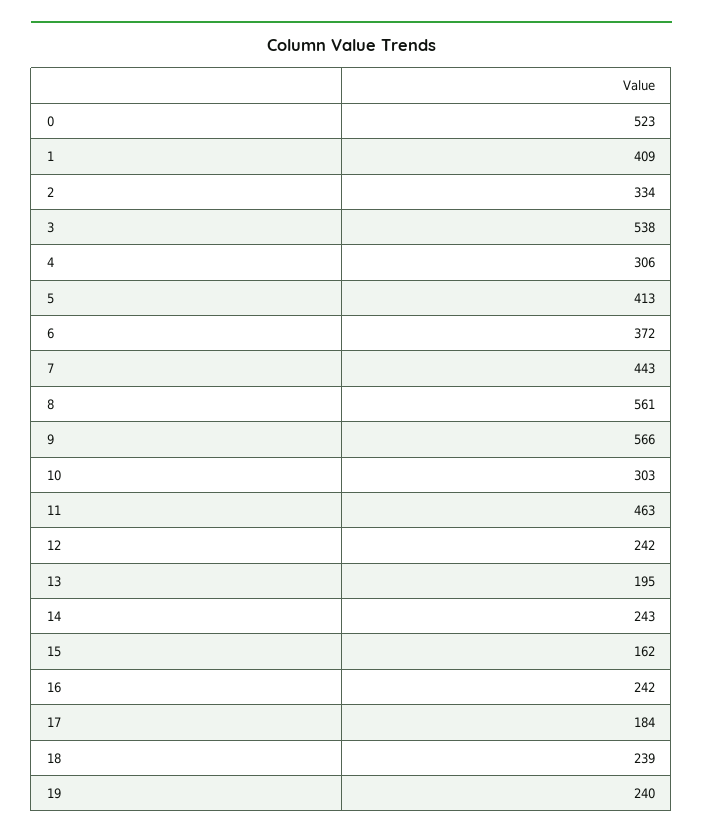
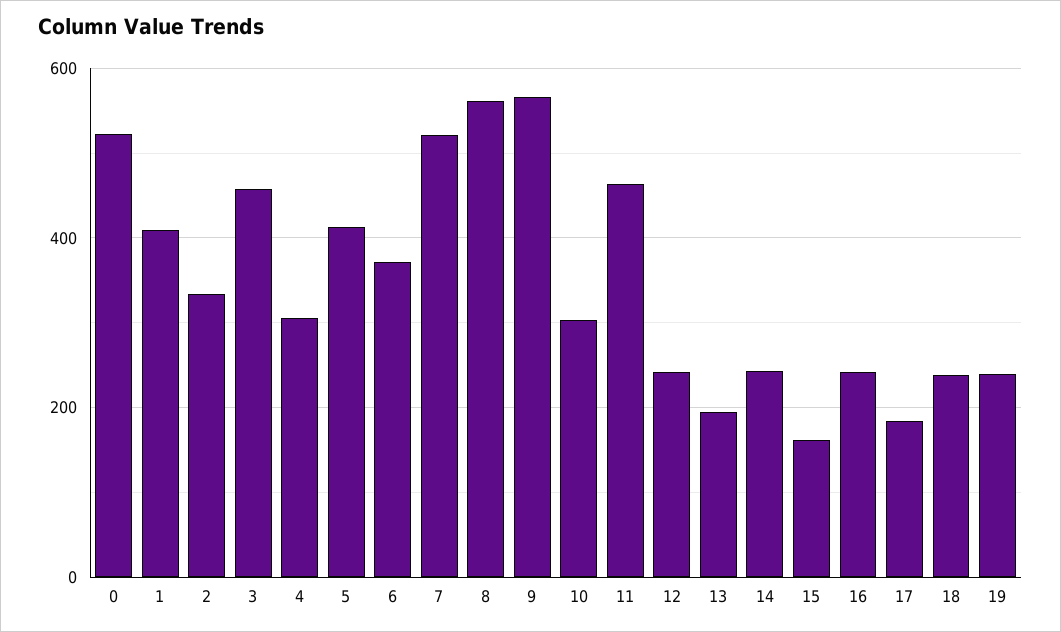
3: 538 -> 460
7: 443 -> 520

